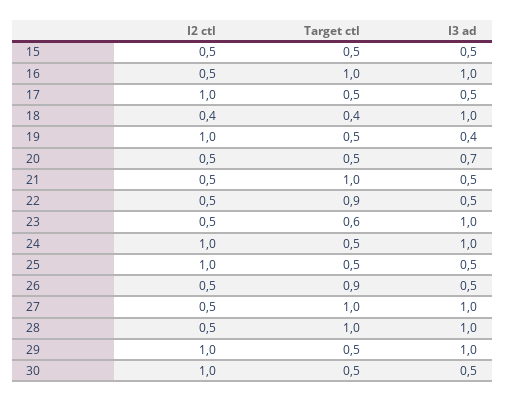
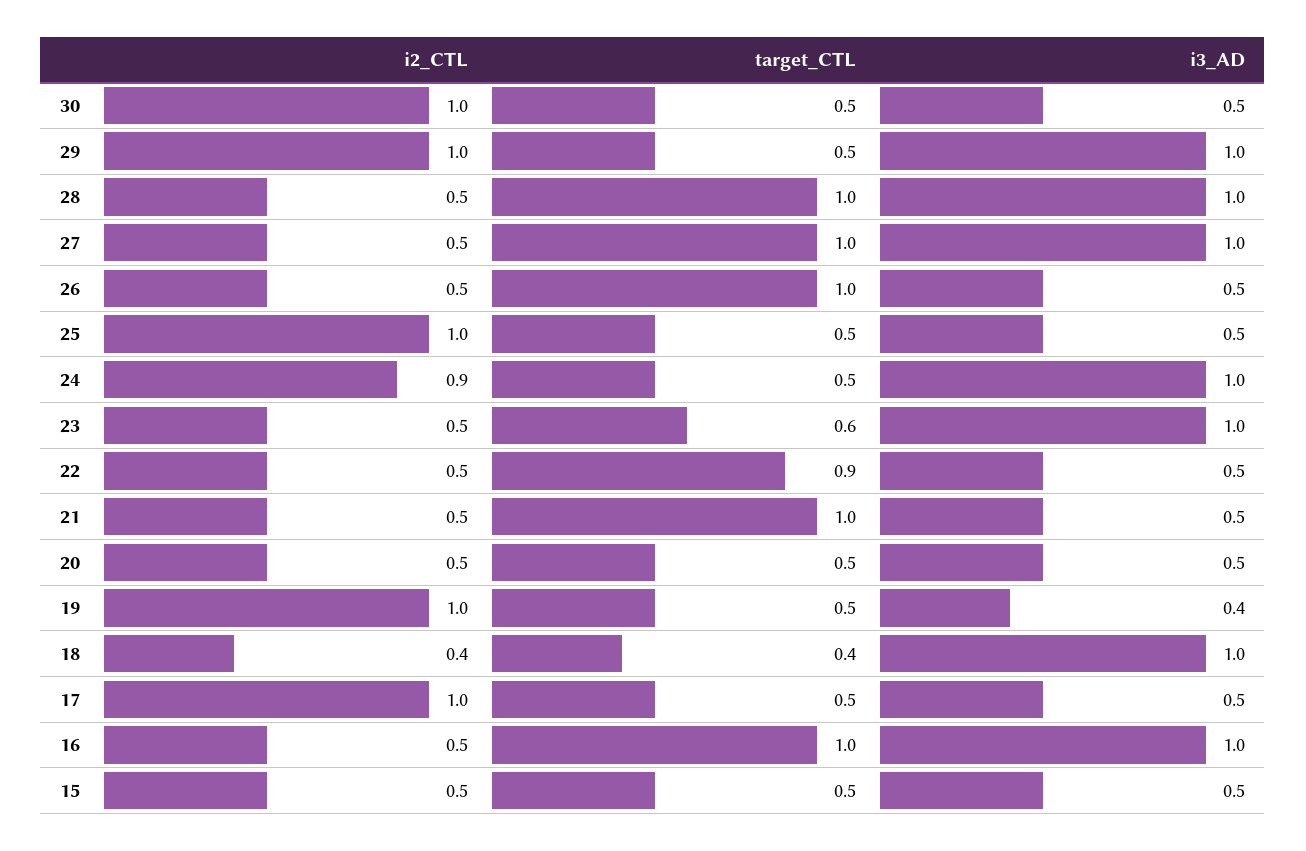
I3 ad, 20: 0.7 -> 0.5
I2 ctl, 24: 1 -> 0.9
Target ctl, 26: 0.9 -> 1

